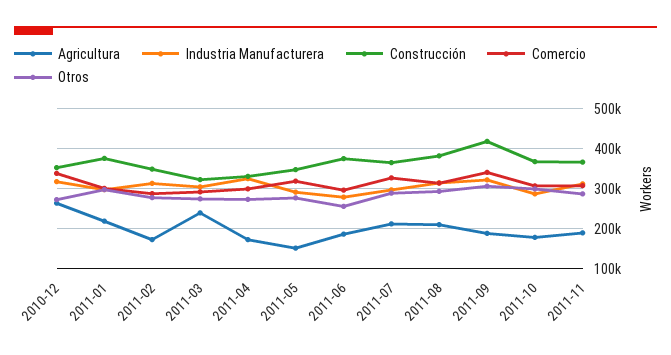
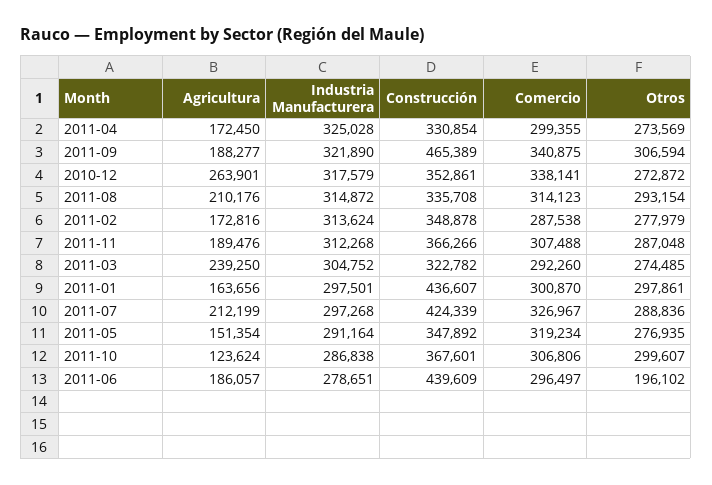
Agricultura, 2011-01: 220000 -> 163656
Construcción, 2011-01: 380000 -> 436607
Construcción, 2011-06: 380000 -> 439609
Otros, 2011-06: 260000 -> 196102
Construcción, 2011-07: 360000 -> 424339
Construcción, 2011-08: 380000 -> 335708
Construcción, 2011-09: 420000 -> 465389
Agricultura, 2011-10: 180000 -> 123624

